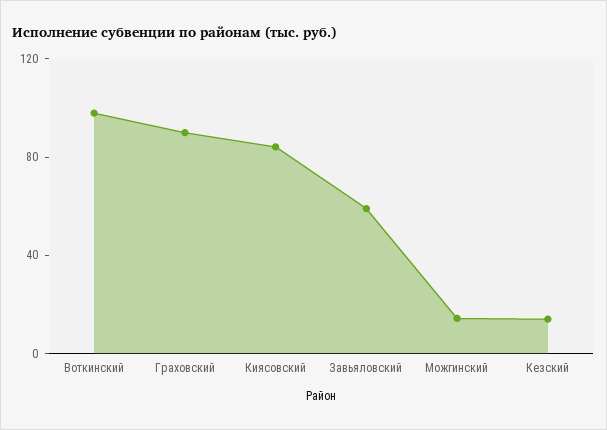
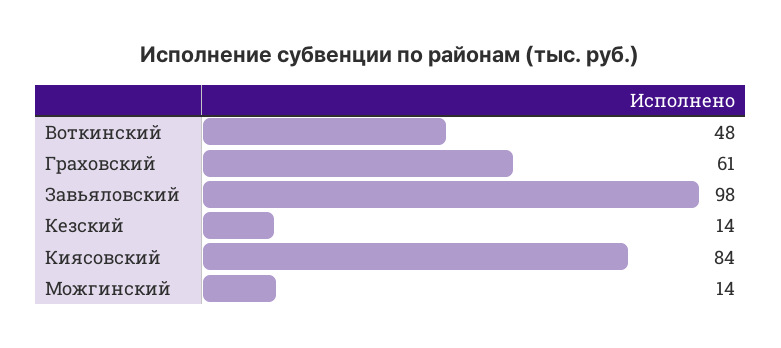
Воткинский: 100 -> 48
Граховский: 90 -> 61
Завьяловский: 60 -> 98

